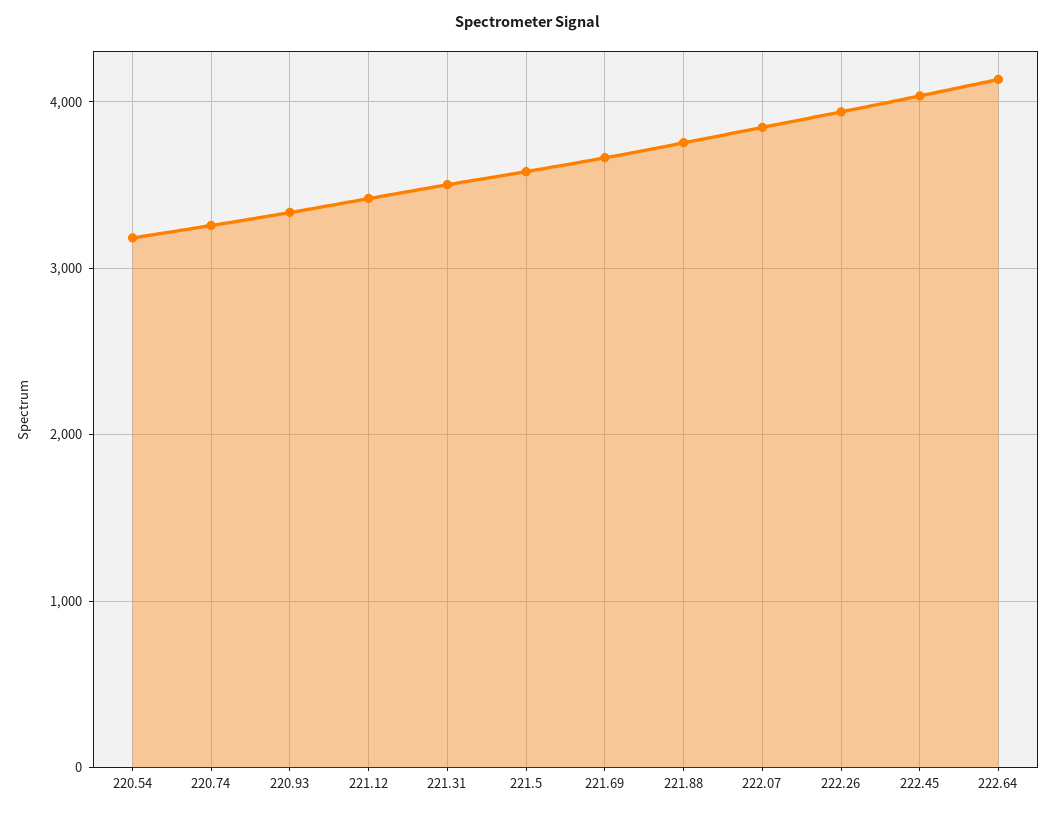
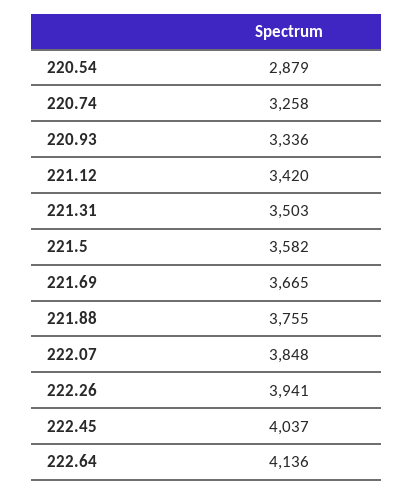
220.54: 3200 -> 2879

